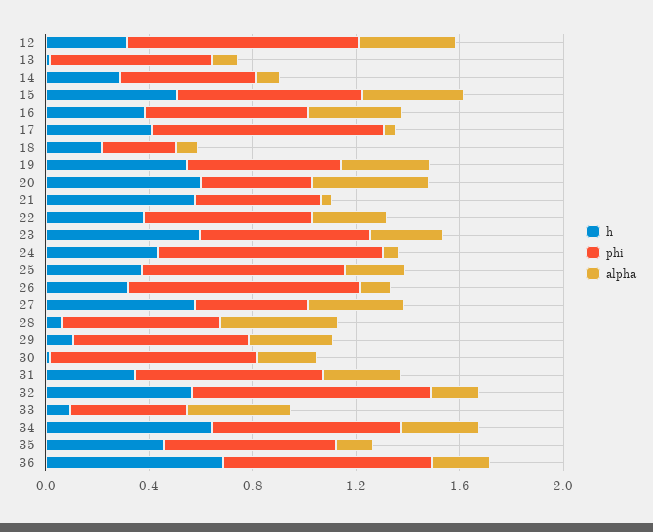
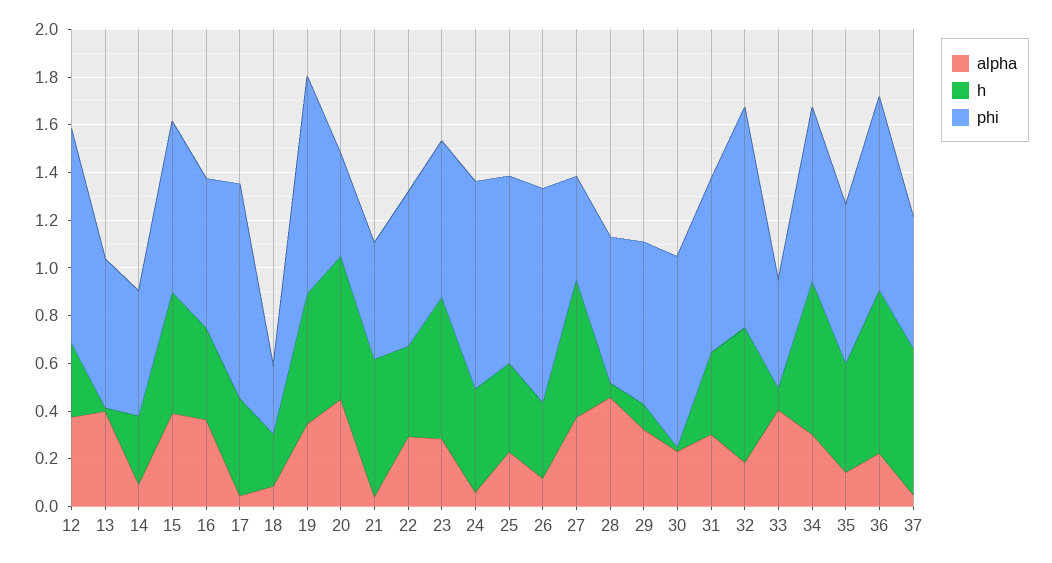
alpha, 13: 0.1 -> 0.4
phi, 19: 0.6 -> 0.9
alpha, 37: none -> 0.05
h, 37: none -> 0.6
phi, 37: none -> 0.55

